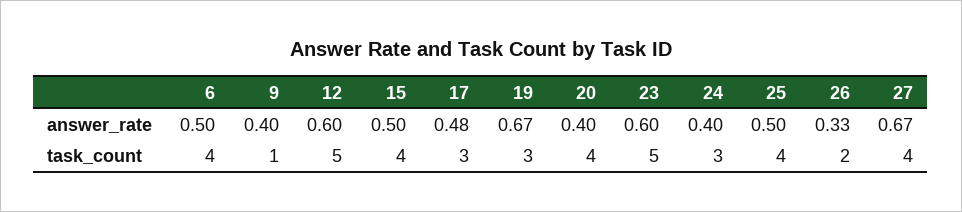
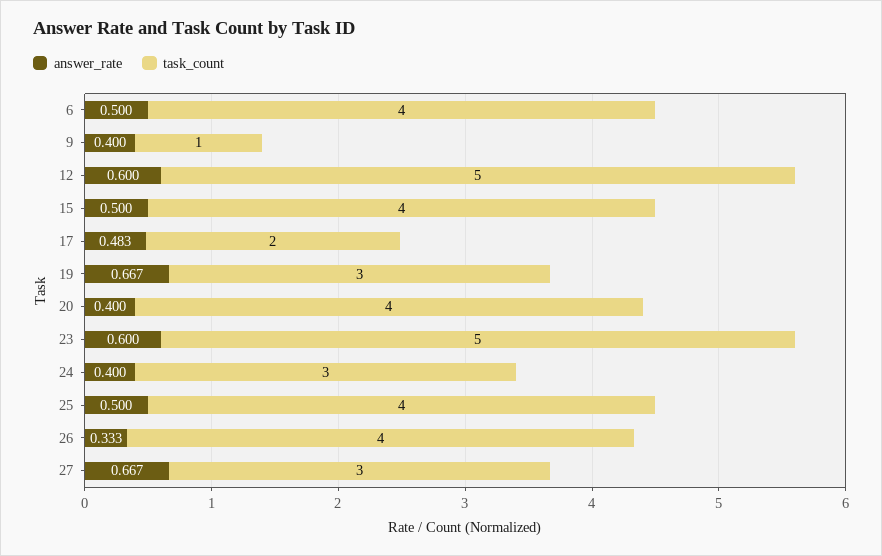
task_count, 17: 3 -> 2
task_count, 26: 2 -> 4
task_count, 27: 4 -> 3

